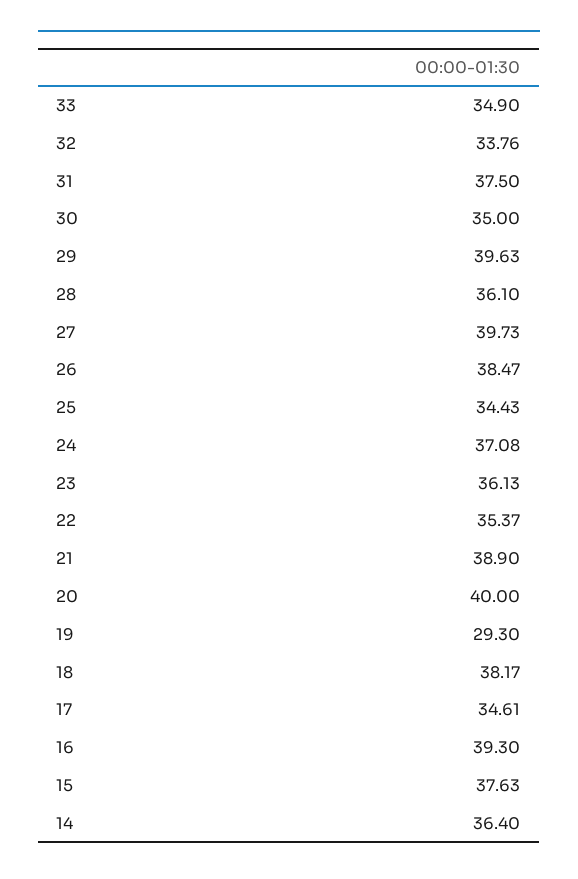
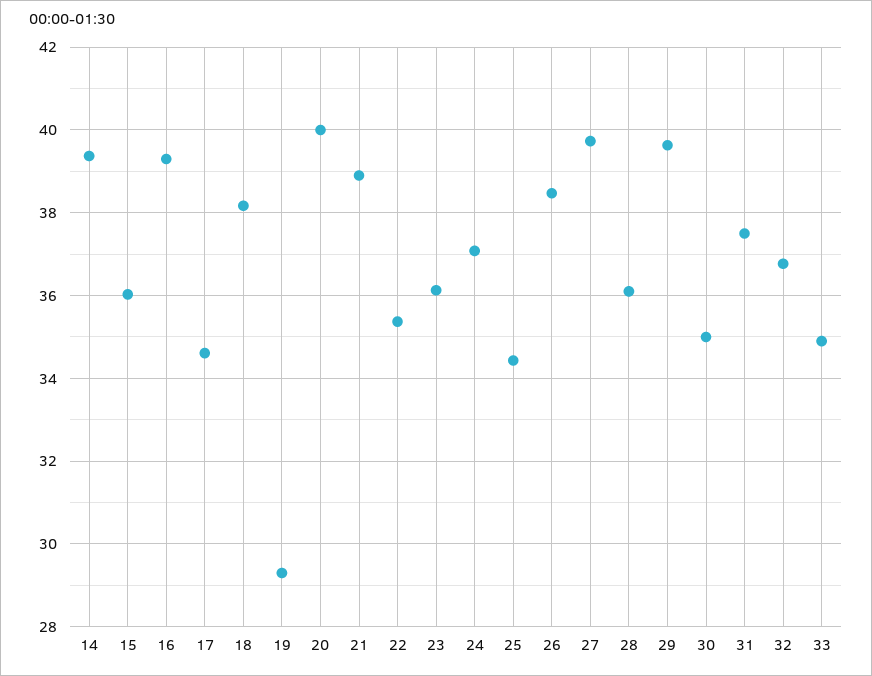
32: 33.76 -> 36.8
15: 37.63 -> 36
14: 36.4 -> 39.4

